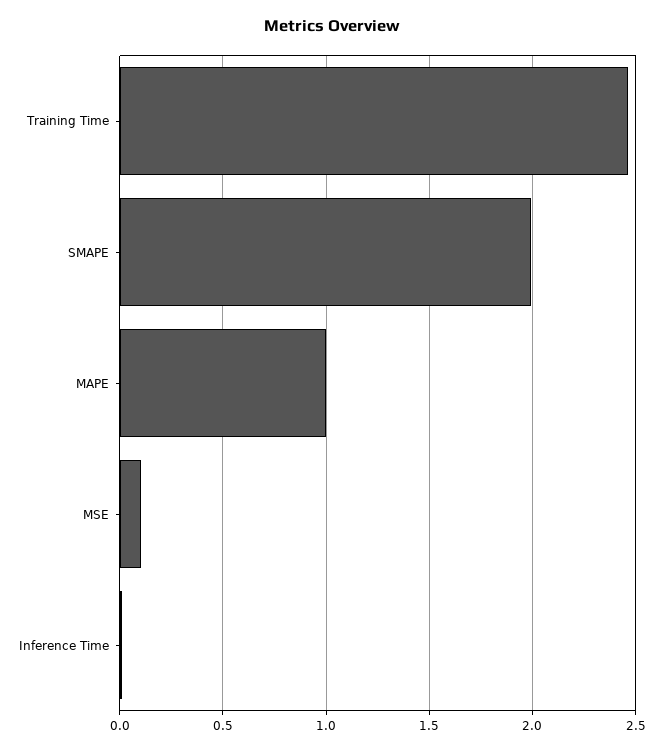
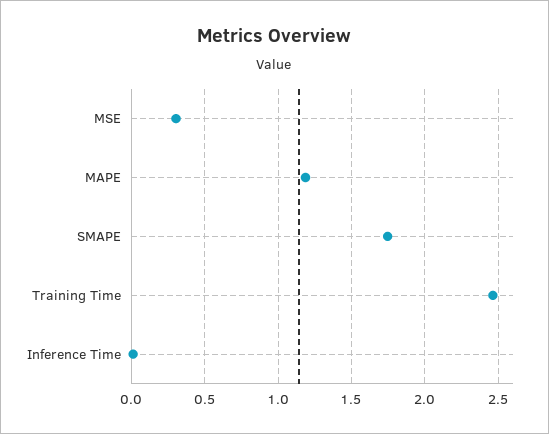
SMAPE: 2 -> 1.75
MAPE: 1 -> 1.2
MSE: 0.1 -> 0.3

